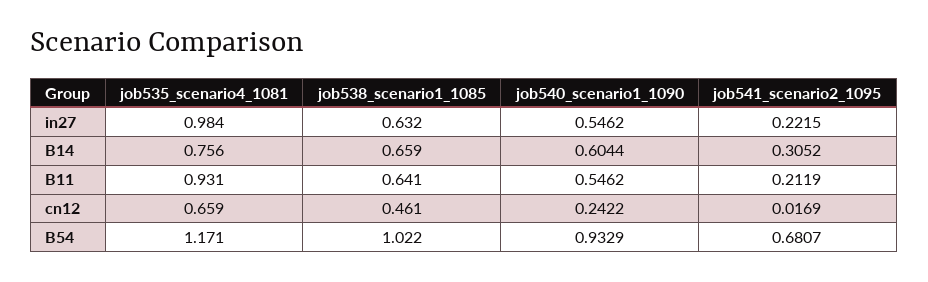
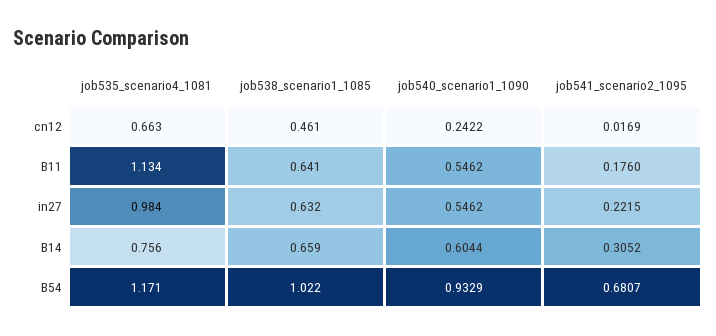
job535_scenario4_1081, B11: 0.931 -> 1.134
job541_scenario2_1095, B11: 0.2119 -> 0.176
job535_scenario4_1081, cn12: 0.659 -> 0.663

